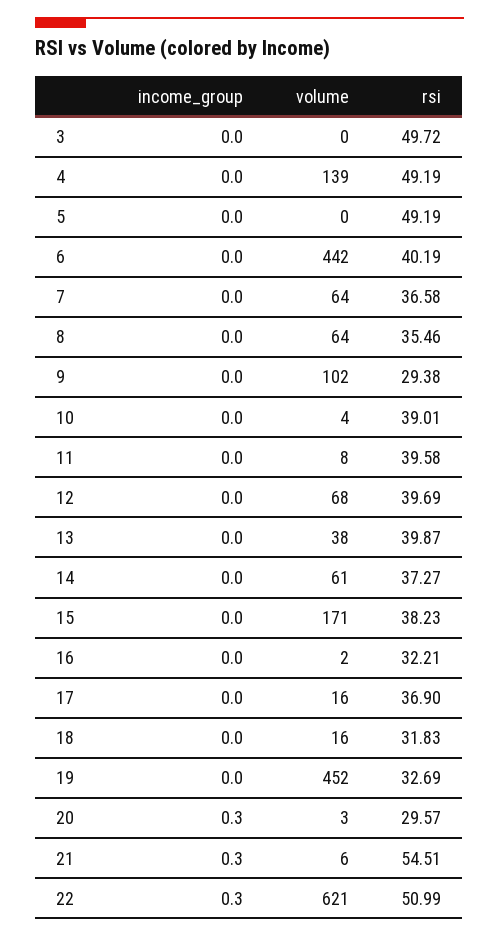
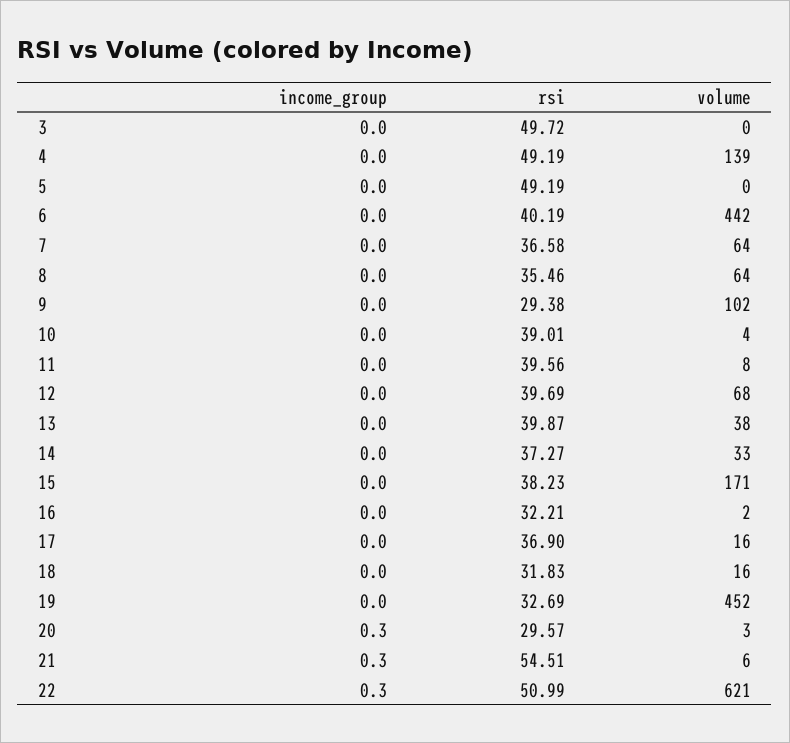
rsi, 11: 39.58 -> 39.56
volume, 14: 61 -> 33

